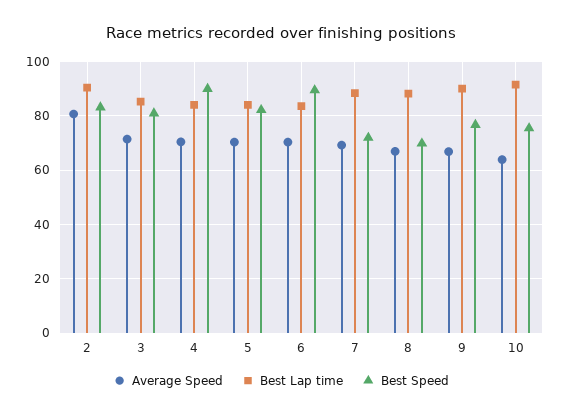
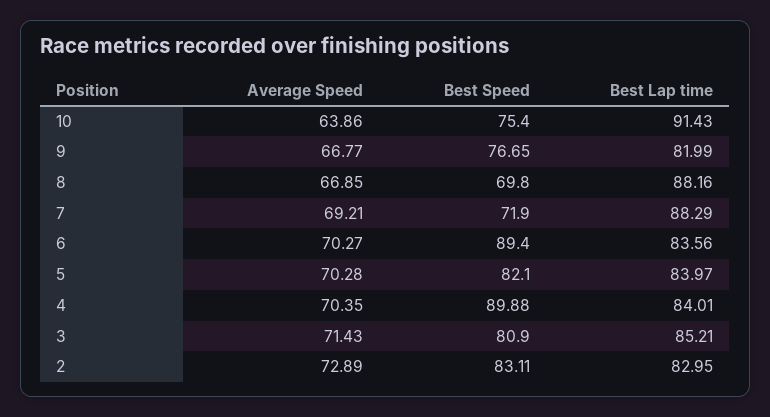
Average Speed, 2: 80 -> 72.89
Best Lap time, 2: 90 -> 82.95
Best Lap time, 9: 90 -> 81.99

